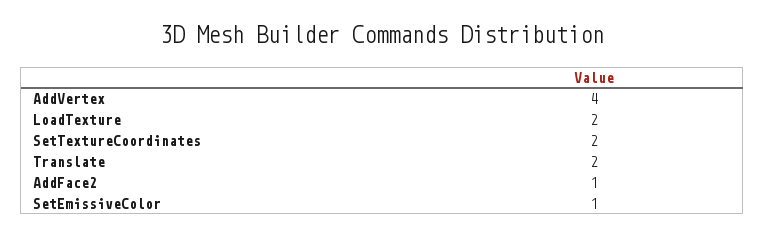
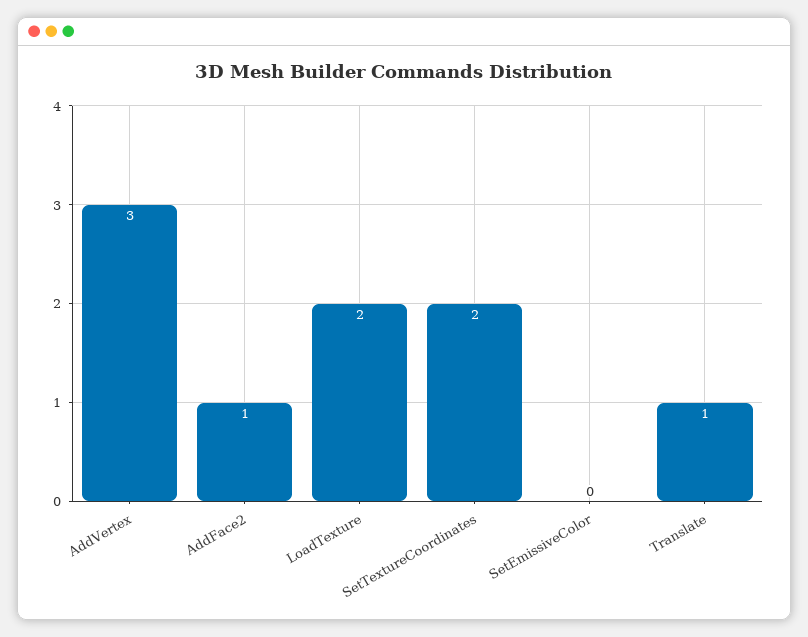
AddVertex: 4 -> 3
Translate: 2 -> 1
SetEmissiveColor: 1 -> 0

